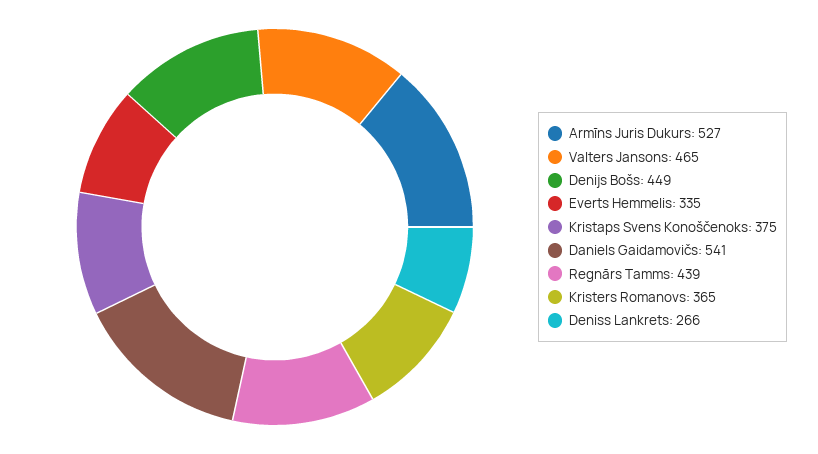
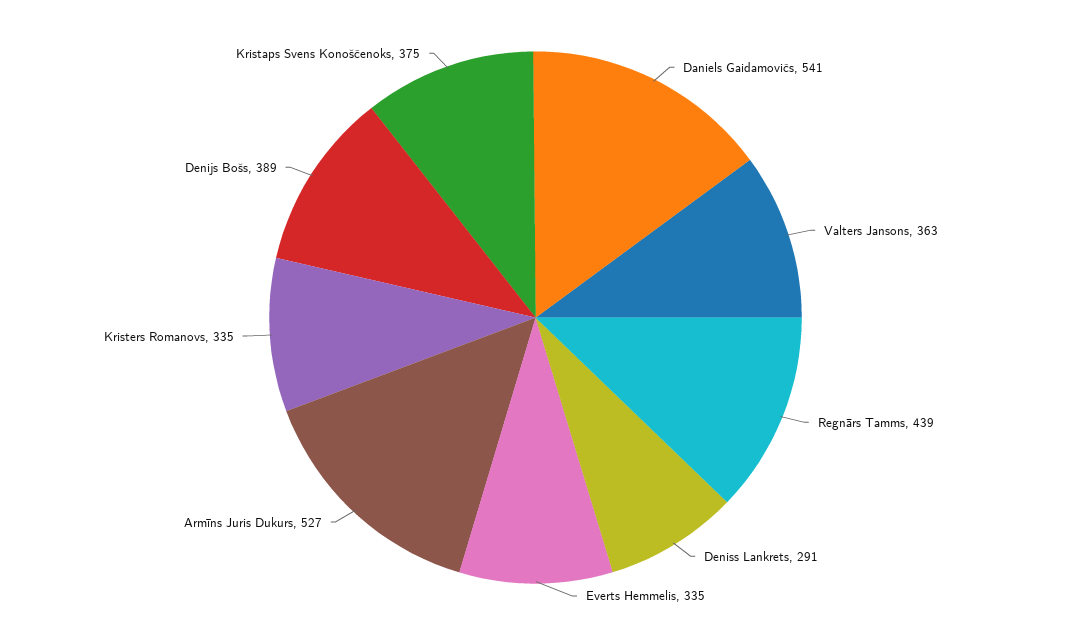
Valters Jansons: 465 -> 363
Denijs Bošs: 449 -> 389
Kristers Romanovs: 365 -> 335
Deniss Lankrets: 266 -> 291

